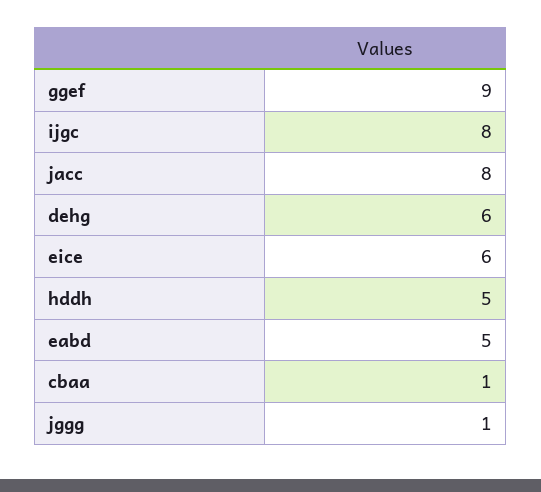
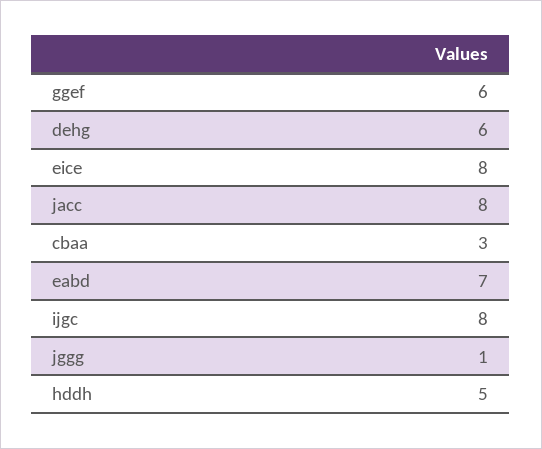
ggef: 9 -> 6
eice: 6 -> 8
eabd: 5 -> 7
cbaa: 1 -> 3

